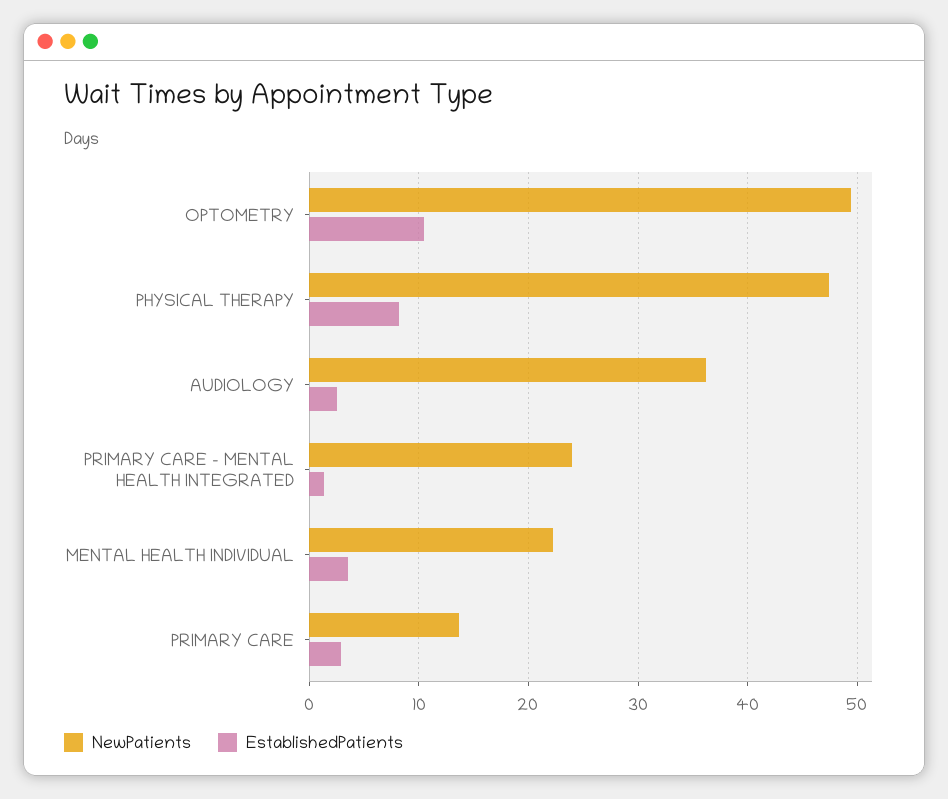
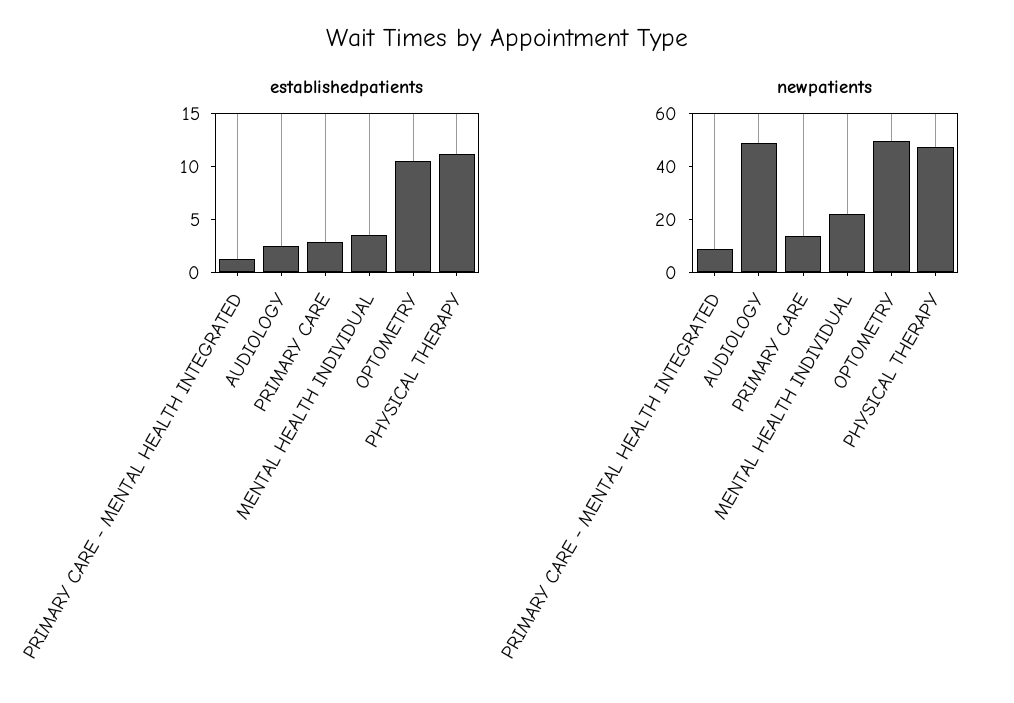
EstablishedPatients, PHYSICAL THERAPY: 8 -> 11
NewPatients, AUDIOLOGY: 36 -> 50
NewPatients, PRIMARY CARE - MENTAL HEALTH INTEGRATED: 24 -> 10

